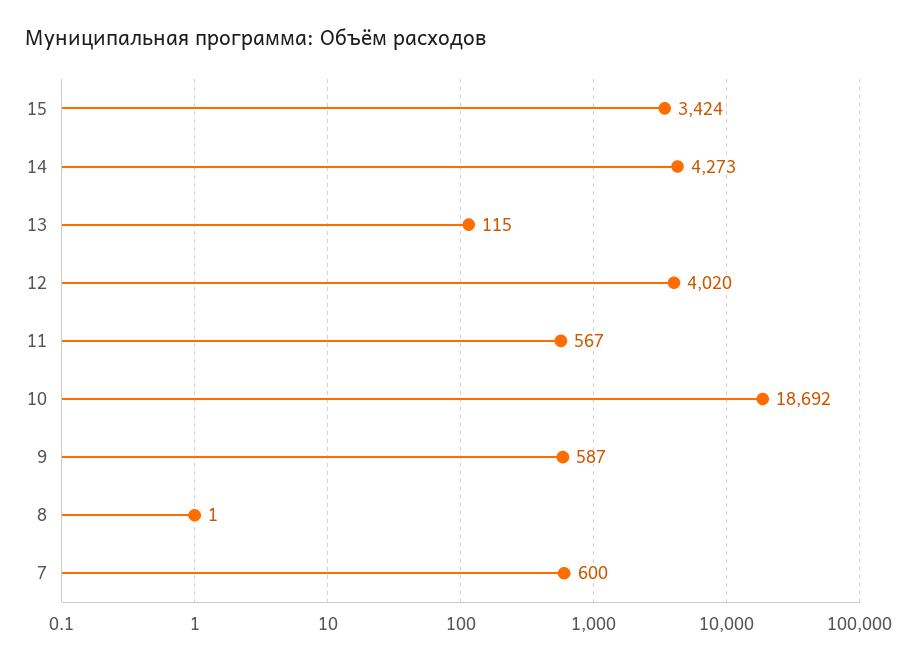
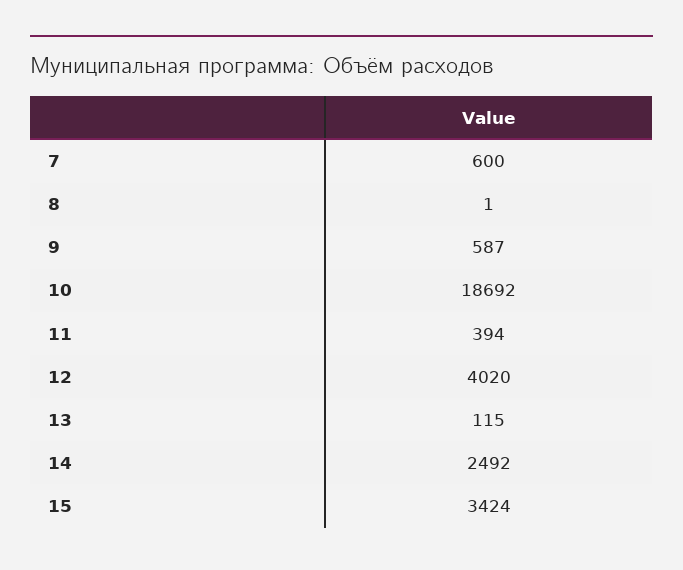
14: 4273 -> 2492
11: 567 -> 394

